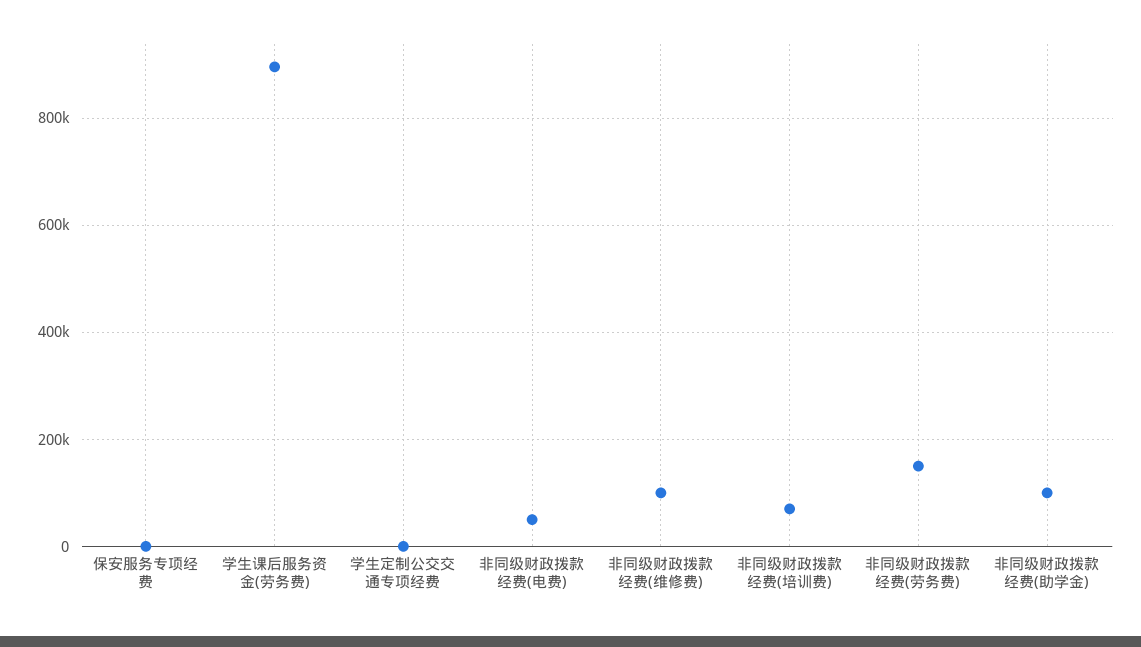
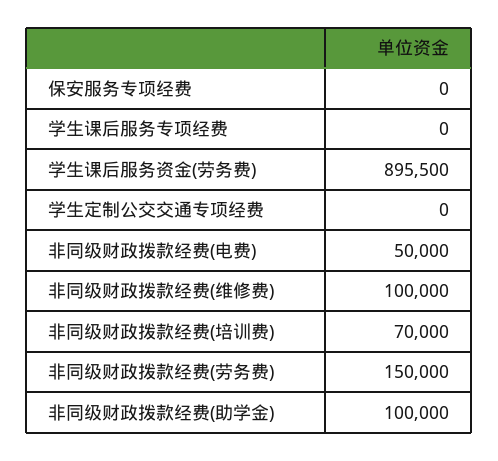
学生课后服务专项经费: none -> 0

